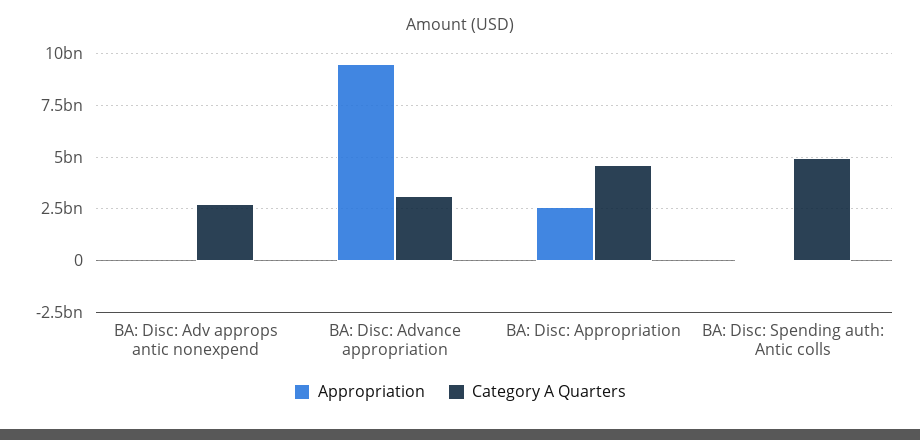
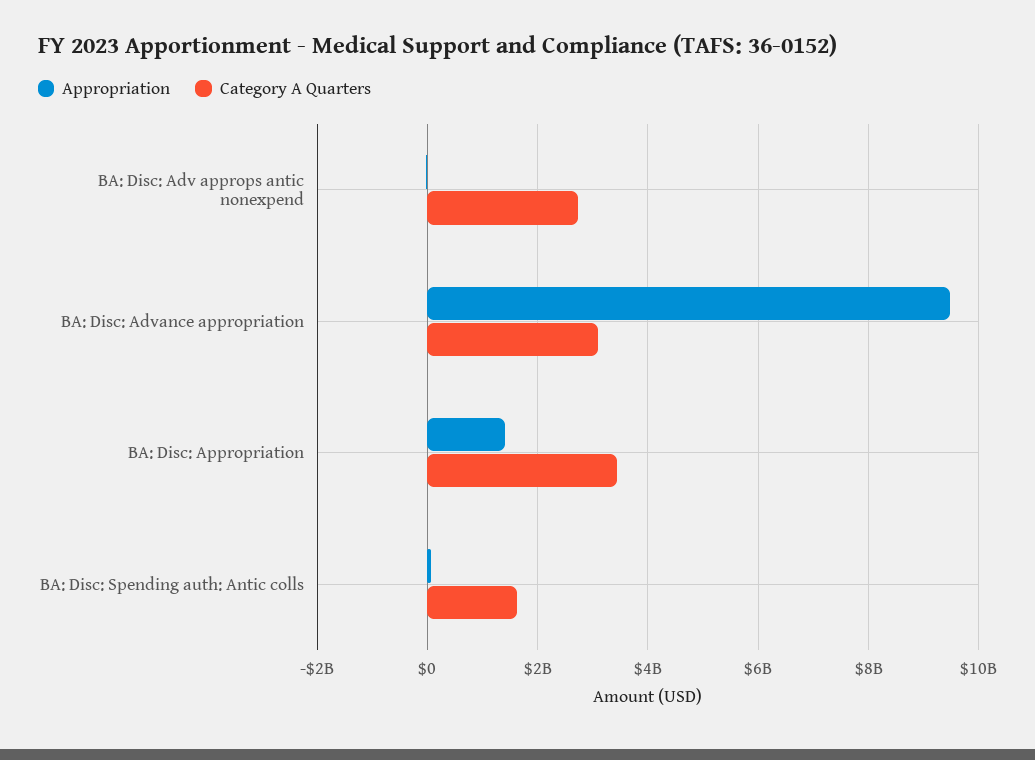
Appropriation, BA: Disc: Appropriation: 2500000000 -> 1400000000
Category A Quarters, BA: Disc: Appropriation: 4500000000 -> 3400000000
Category A Quarters, BA: Disc: Spending auth: Antic colls: 5000000000 -> 1600000000

